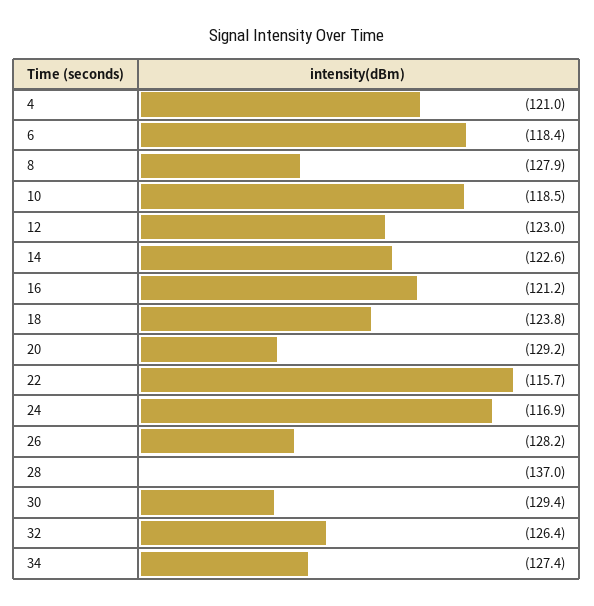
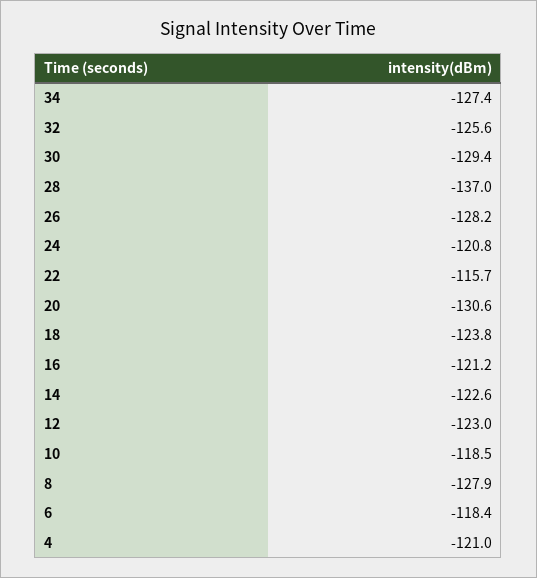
20: -129.2 -> -130.6
24: -116.9 -> -120.8
32: -126.4 -> -125.6

